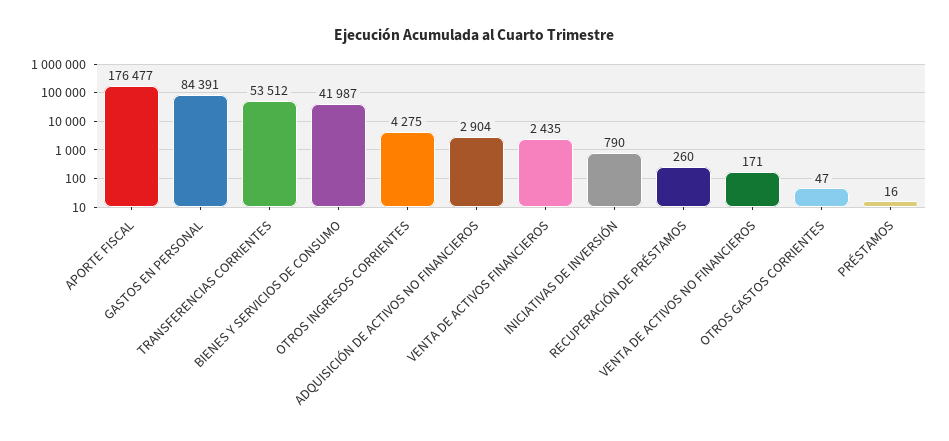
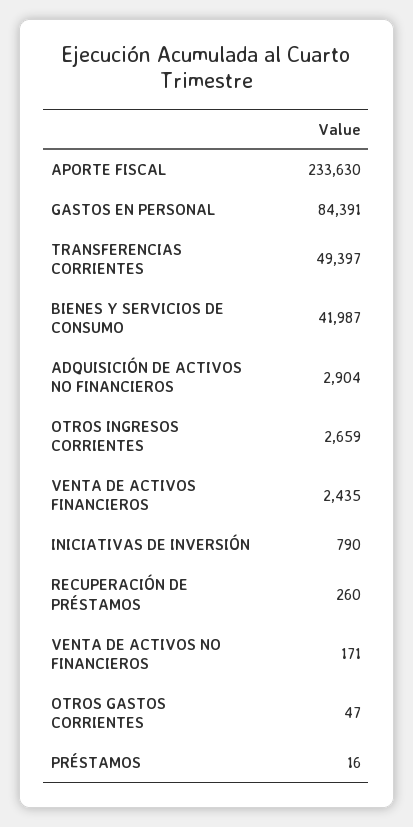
APORTE FISCAL: 176477 -> 233630
TRANSFERENCIAS CORRIENTES: 53512 -> 49397
OTROS INGRESOS CORRIENTES: 4275 -> 2659

